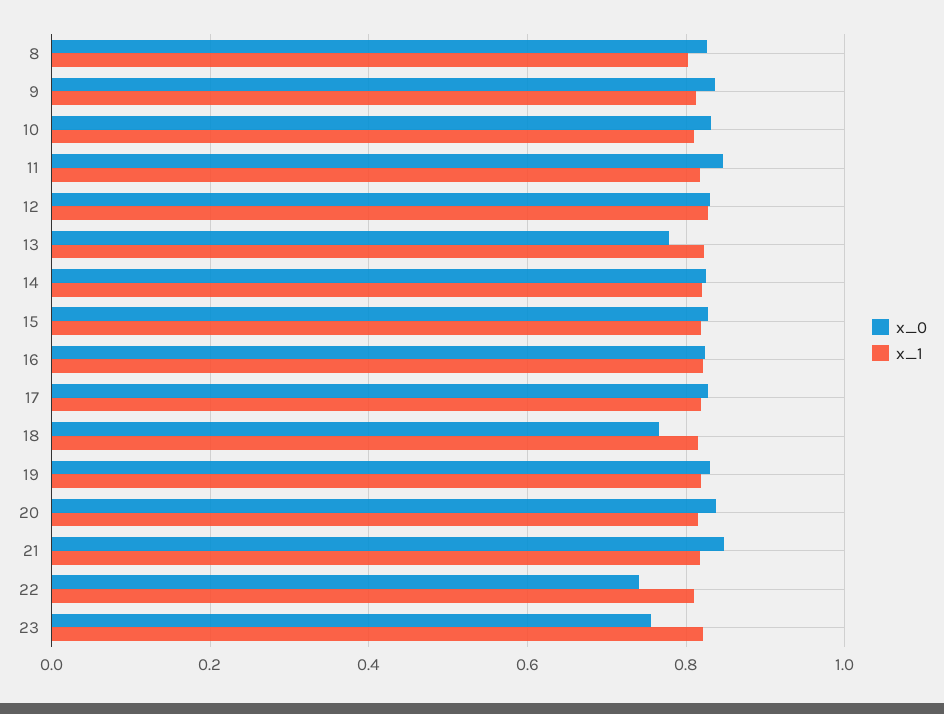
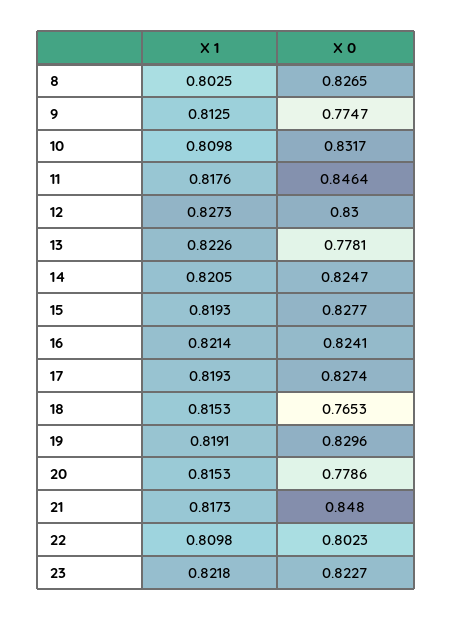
x_0, 9: 0.84 -> 0.7747
x_0, 20: 0.84 -> 0.7786
x_0, 22: 0.74 -> 0.8023
x_0, 23: 0.76 -> 0.8227

